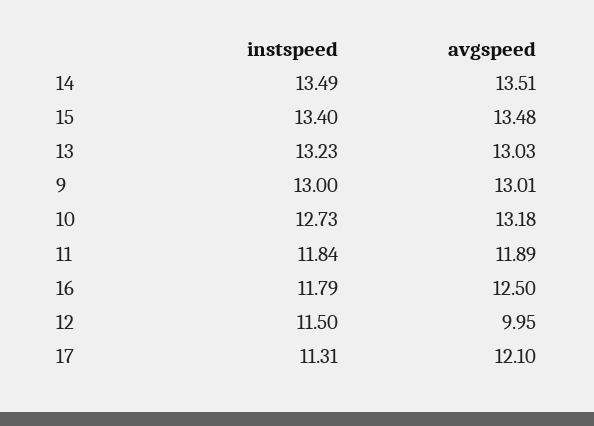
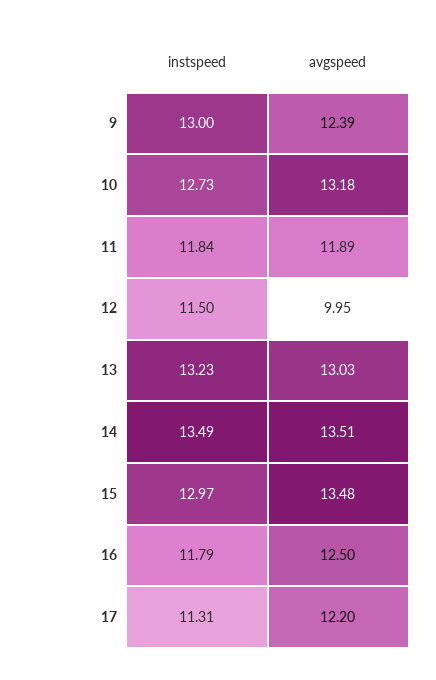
instspeed, 15: 13.4 -> 12.97
avgspeed, 9: 13.01 -> 12.39
avgspeed, 17: 12.1 -> 12.2

